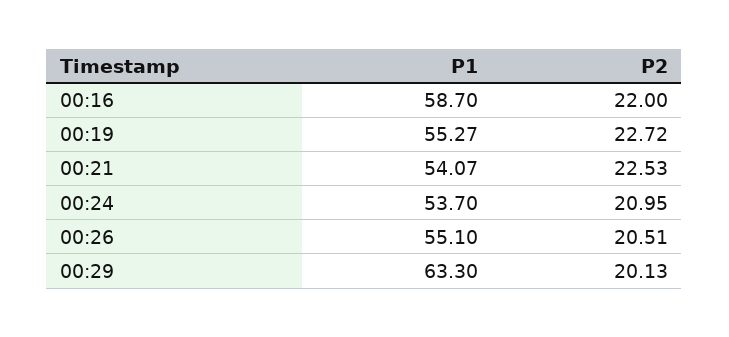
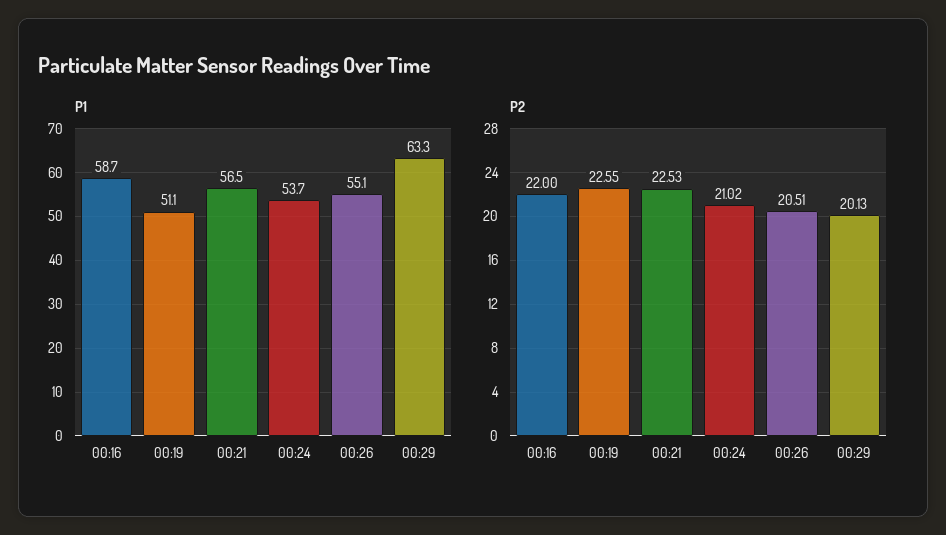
P1, 00:19: 55.27 -> 51.1
P2, 00:19: 22.72 -> 22.55
P1, 00:21: 54.07 -> 56.5
P2, 00:24: 20.95 -> 21.02

